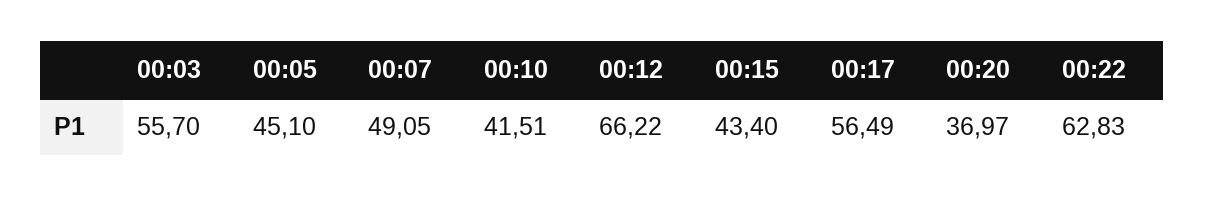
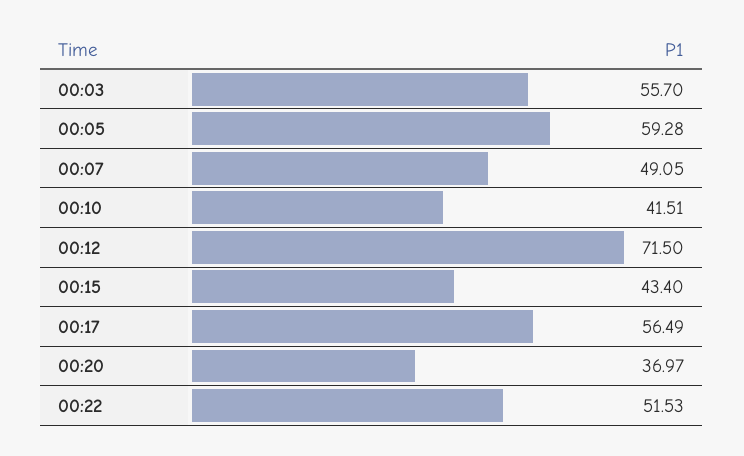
00:05: 45.1 -> 59.28
00:12: 66.22 -> 71.5
00:22: 62.83 -> 51.53

